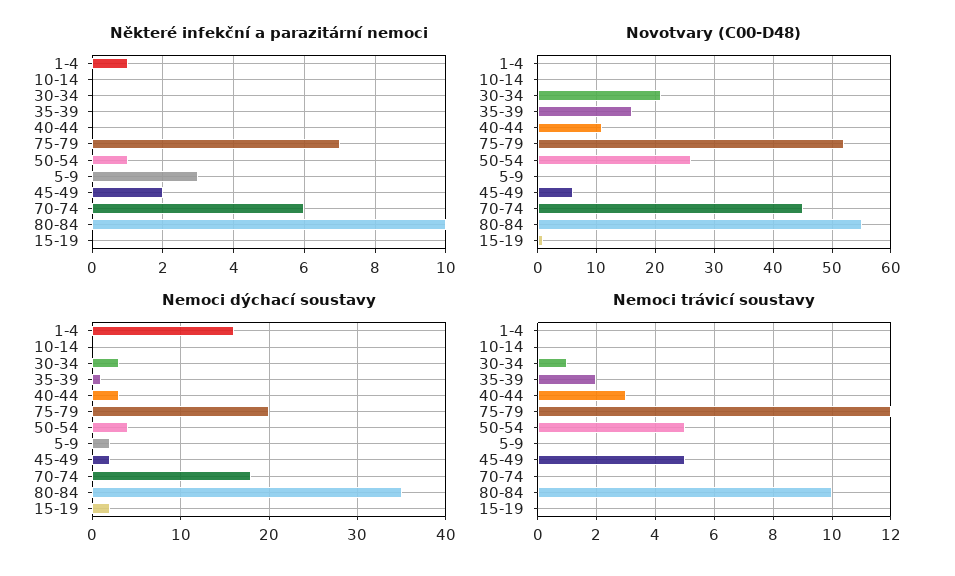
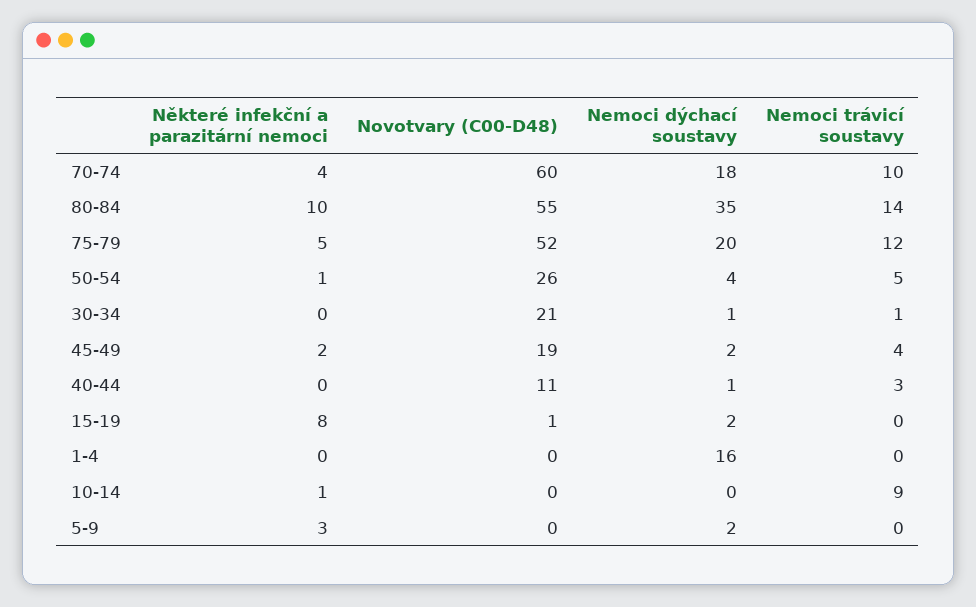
Některé infekční a parazitární nemoci, 1-4: 1 -> 0
Některé infekční a parazitární nemoci, 10-14: 0 -> 1
Některé infekční a parazitární nemoci, 35-39: 0 -> none
Některé infekční a parazitární nemoci, 75-79: 7 -> 5
Některé infekční a parazitární nemoci, 70-74: 6 -> 4
Některé infekční a parazitární nemoci, 15-19: 0 -> 8
Novotvary (C00-D48), 35-39: 15 -> none
Novotvary (C00-D48), 45-49: 5 -> 19
Novotvary (C00-D48), 70-74: 45 -> 60
Nemoci dýchací soustavy, 30-34: 3 -> 1
Nemoci dýchací soustavy, 35-39: 1 -> none
Nemoci dýchací soustavy, 40-44: 3 -> 1
Nemoci trávicí soustavy, 10-14: 0 -> 9
Nemoci trávicí soustavy, 35-39: 2 -> none
Nemoci trávicí soustavy, 45-49: 5 -> 4
Nemoci trávicí soustavy, 70-74: 0 -> 10
Nemoci trávicí soustavy, 80-84: 10 -> 14

